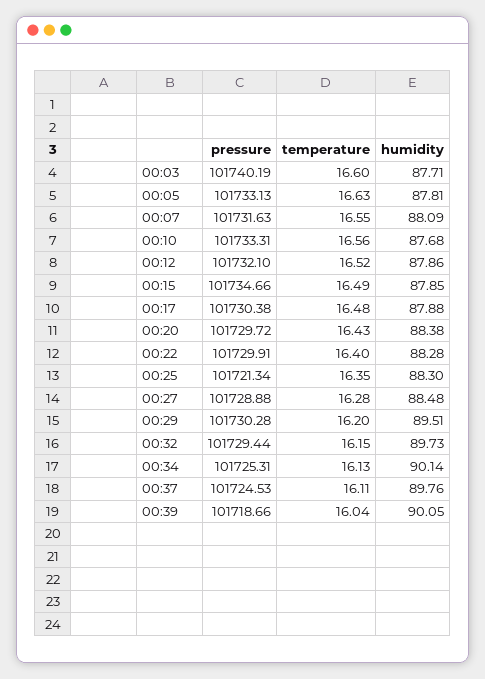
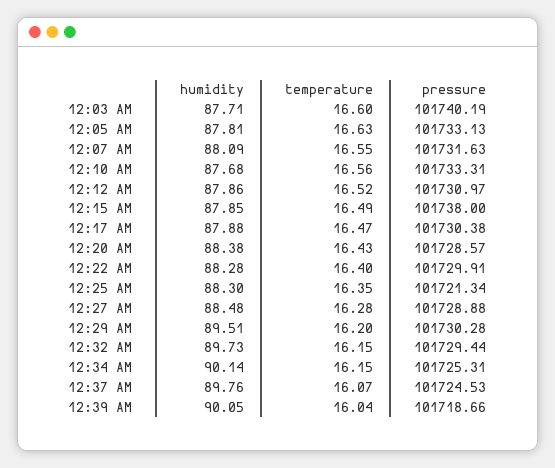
pressure, 00:12: 101732.1 -> 101730.97
pressure, 00:15: 101734.66 -> 101738
temperature, 00:17: 16.48 -> 16.47
pressure, 00:20: 101729.72 -> 101728.57
temperature, 00:34: 16.13 -> 16.15
temperature, 00:37: 16.11 -> 16.07

